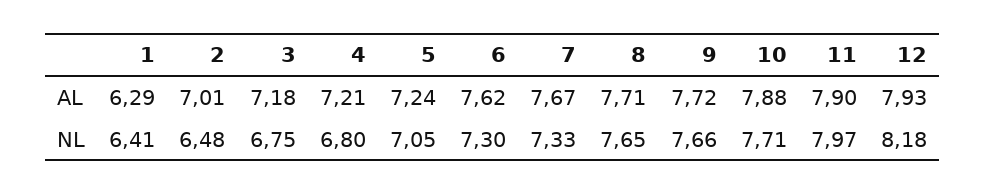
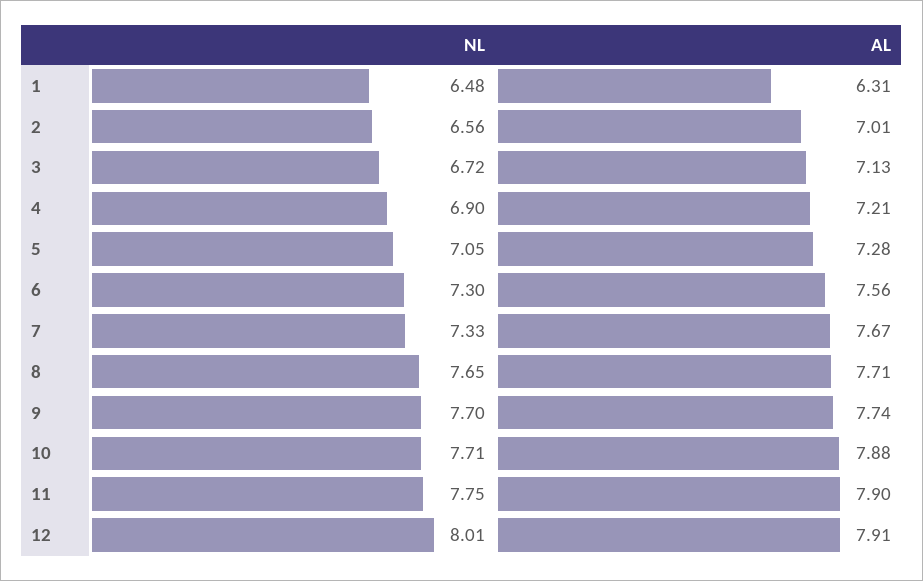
1, AL: 6.29 -> 6.31
3, AL: 7.18 -> 7.13
5, AL: 7.24 -> 7.28
6, AL: 7.62 -> 7.56
9, AL: 7.72 -> 7.74
12, AL: 7.93 -> 7.91
1, NL: 6.41 -> 6.48
2, NL: 6.48 -> 6.56
3, NL: 6.75 -> 6.72
4, NL: 6.8 -> 6.9
9, NL: 7.66 -> 7.7
11, NL: 7.97 -> 7.75
12, NL: 8.18 -> 8.01

